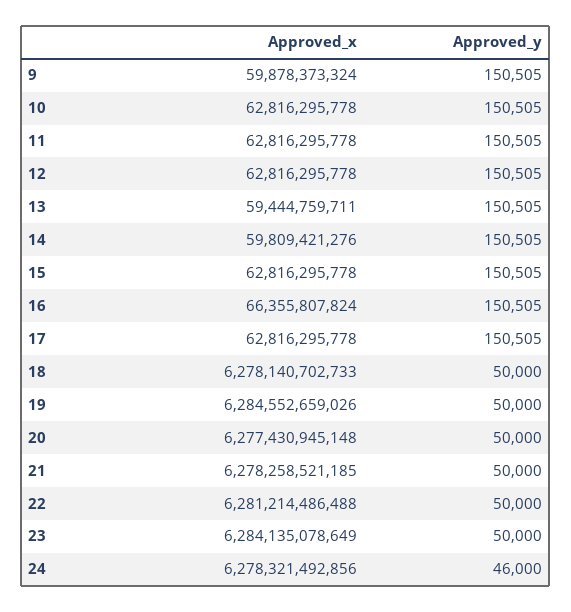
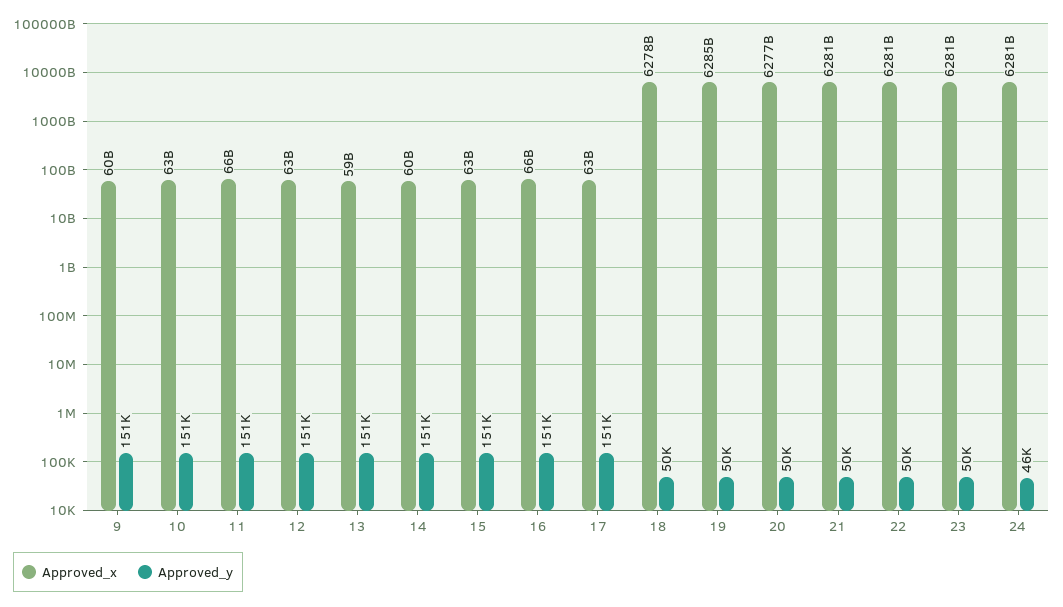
Approved_x, 11: 62816295778 -> 66000000000
Approved_x, 21: 6278258521185 -> 6281000000000
Approved_x, 23: 6284135078649 -> 6281000000000
Approved_x, 24: 6278321492856 -> 6281000000000

